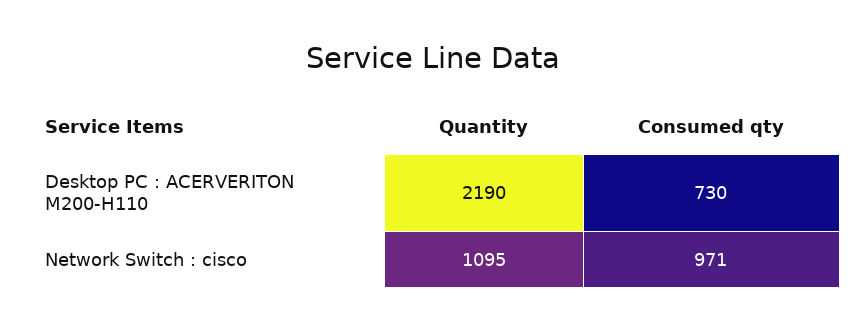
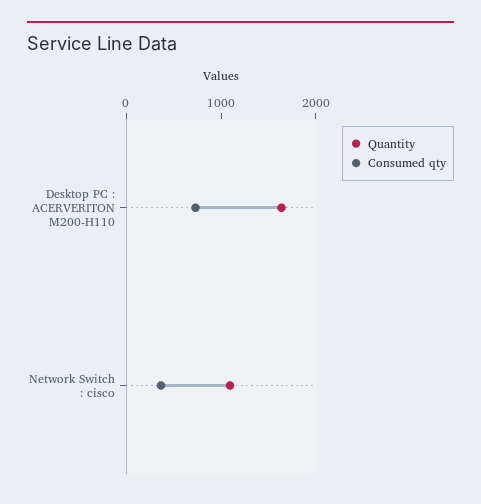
Quantity, Desktop PC : ACERVERITON M200-H110: 2190 -> 1600
Consumed qty, Network Switch : cisco: 971 -> 400

